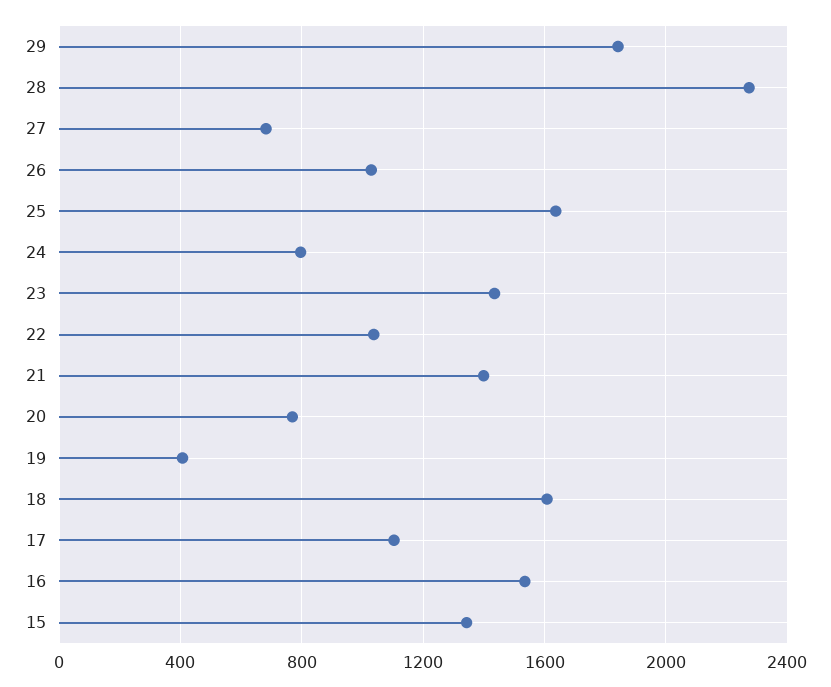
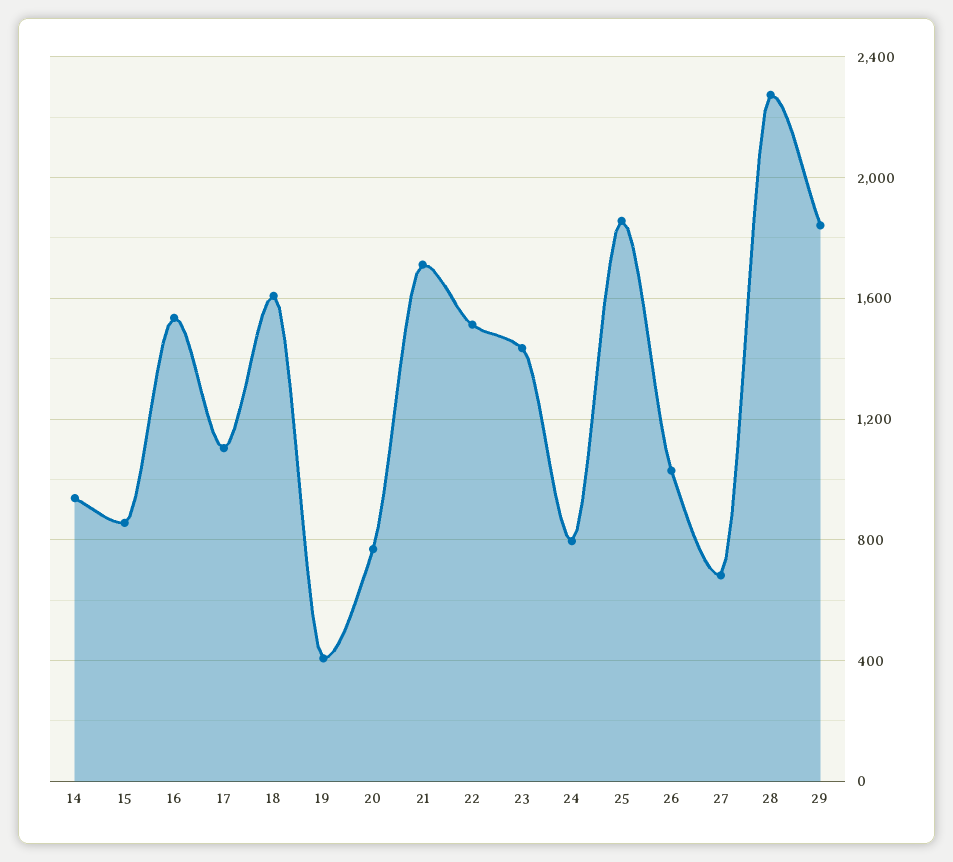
25: 1650 -> 1850
22: 1050 -> 1500
21: 1400 -> 1700
15: 1350 -> 850
14: none -> 950

